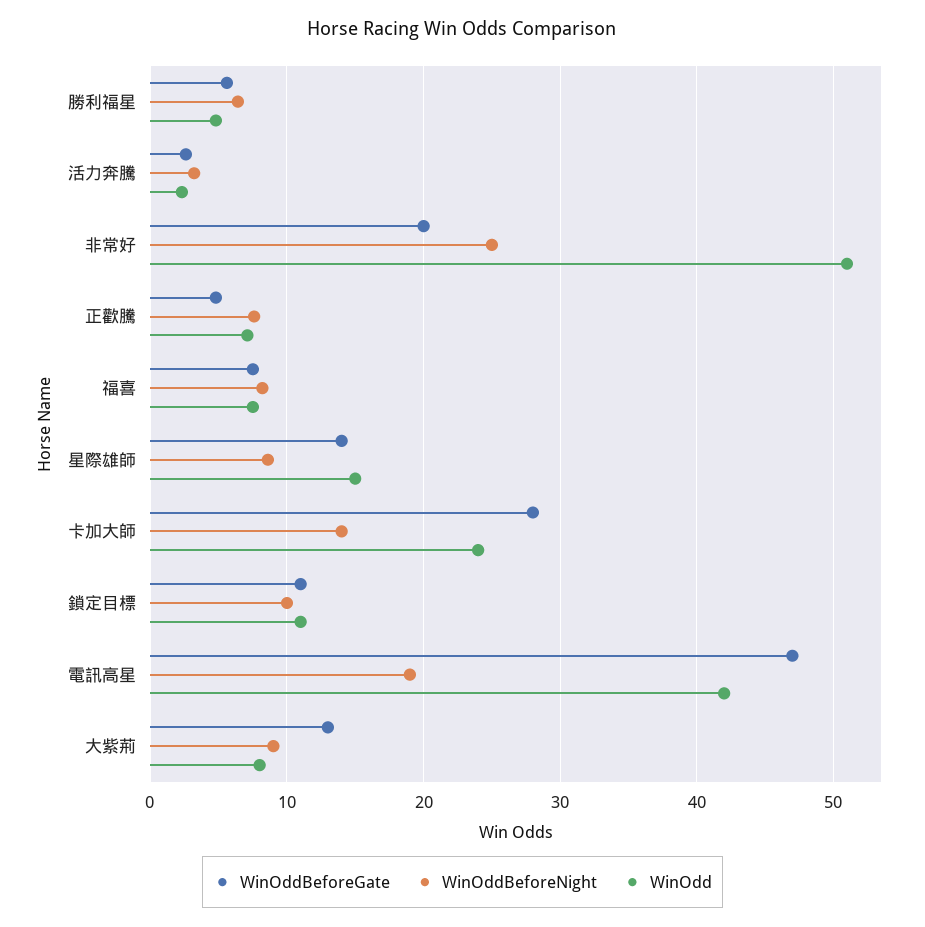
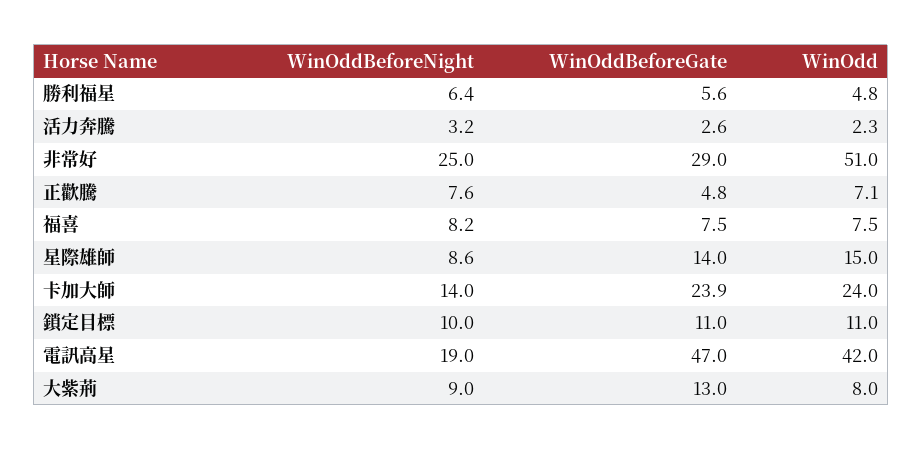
WinOddBeforeGate, 非常好: 20 -> 29
WinOddBeforeGate, 卡加大師: 28 -> 23.9

